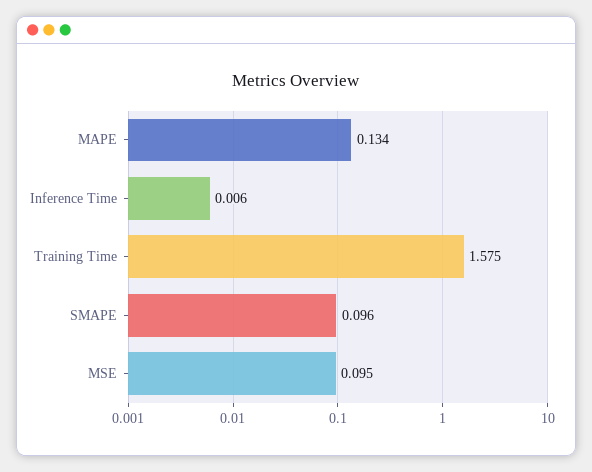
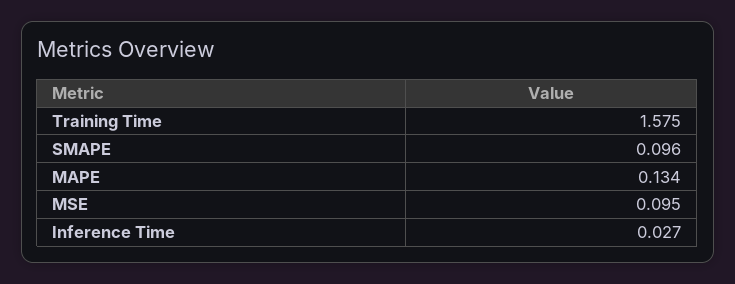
Inference Time: 0.006 -> 0.027

